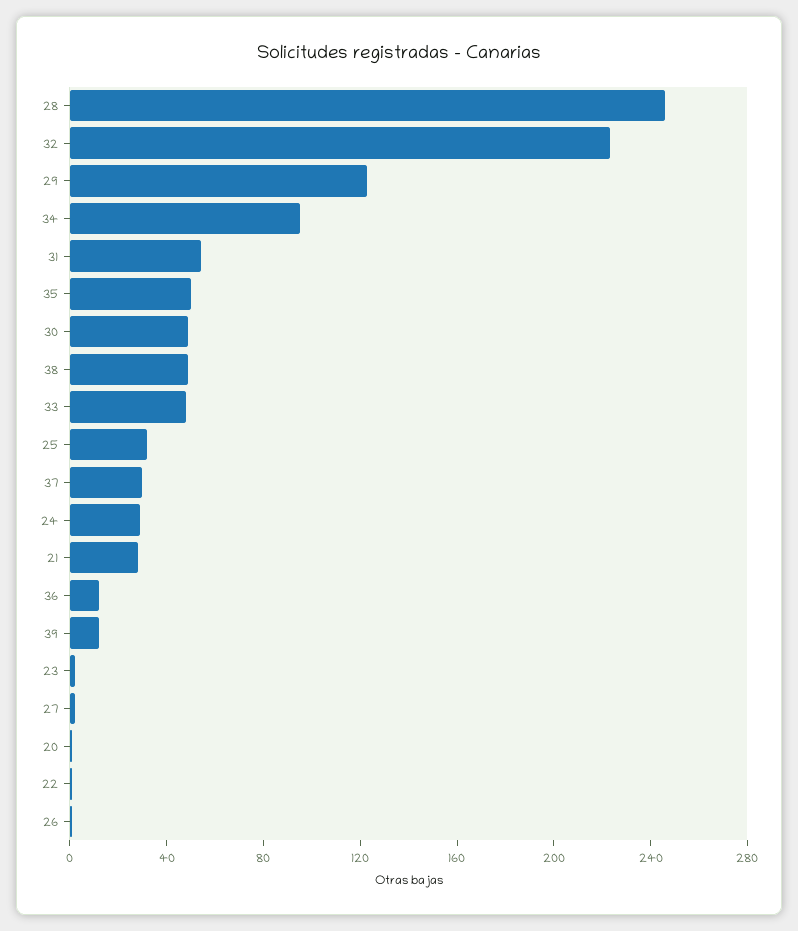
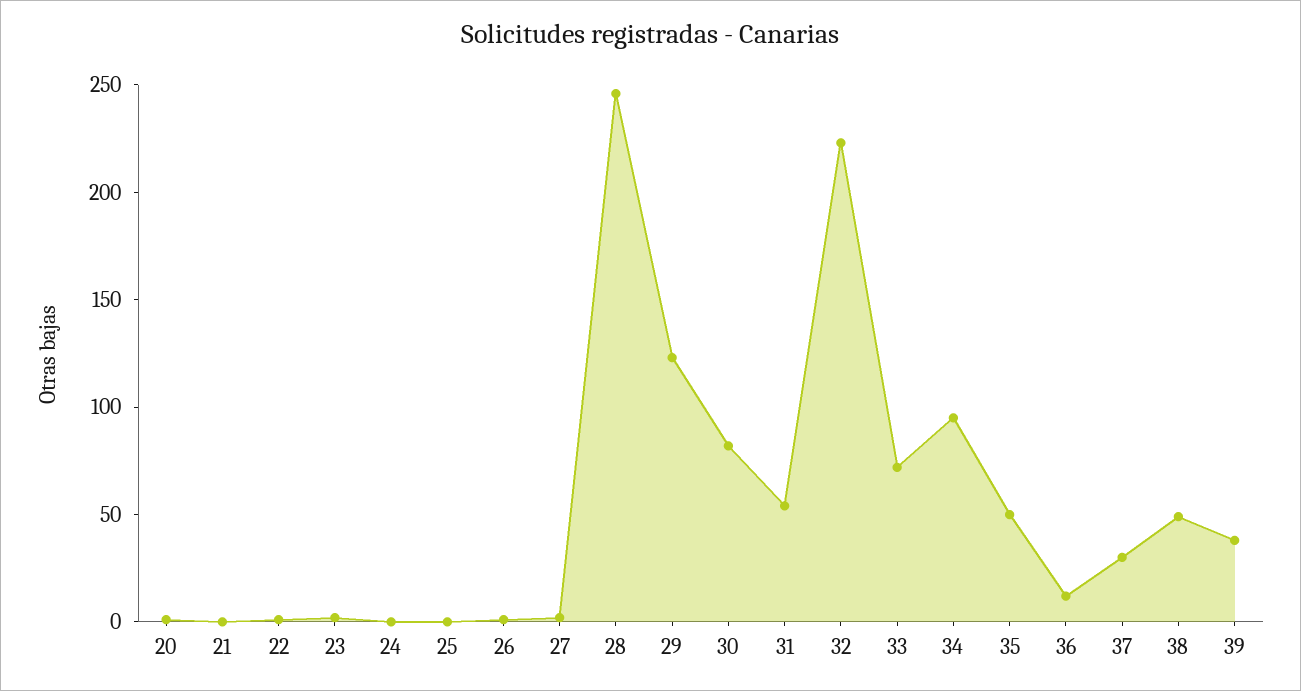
30: 50 -> 80
33: 50 -> 70
25: 30 -> 0
24: 30 -> 0
21: 30 -> 0
39: 10 -> 40

